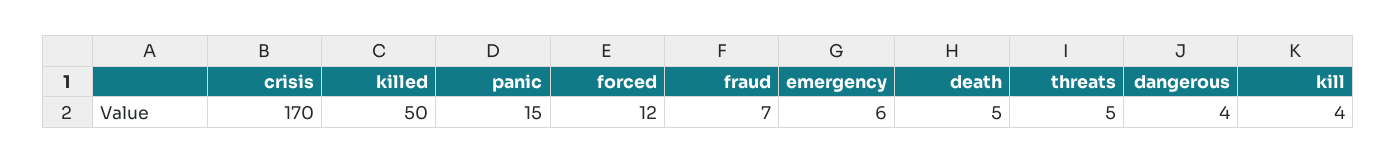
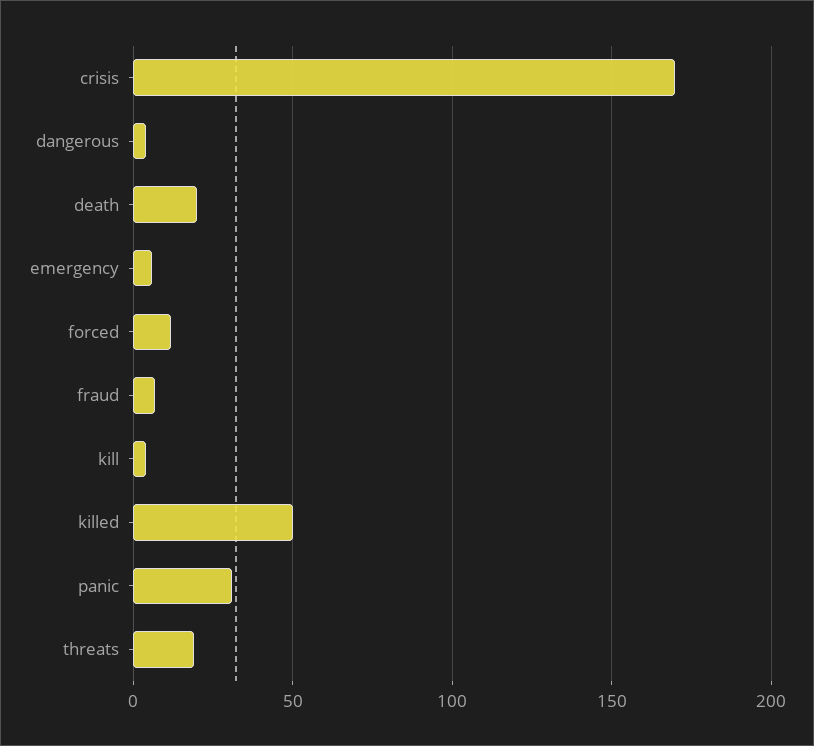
panic: 15 -> 30
death: 5 -> 20
threats: 5 -> 20

